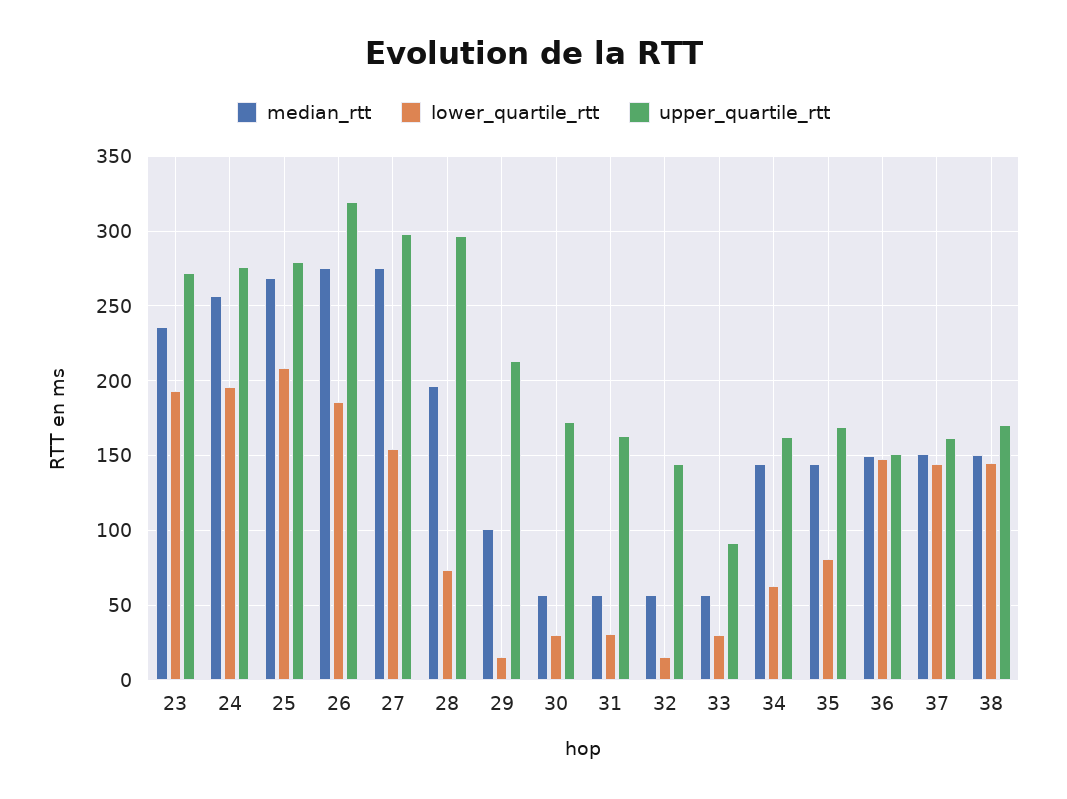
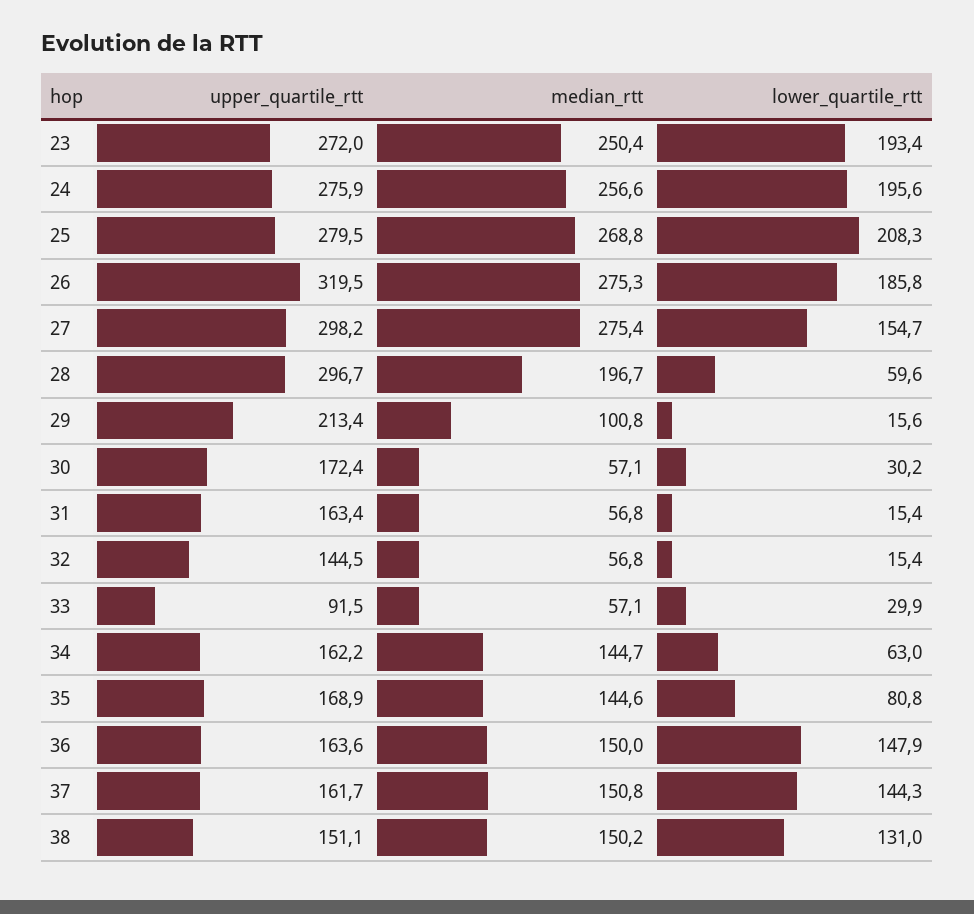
median_rtt, 23: 235 -> 250.4
lower_quartile_rtt, 28: 75 -> 59.6
lower_quartile_rtt, 31: 30 -> 15.4
upper_quartile_rtt, 36: 150 -> 163.6
lower_quartile_rtt, 38: 145 -> 131
upper_quartile_rtt, 38: 170 -> 151.1

